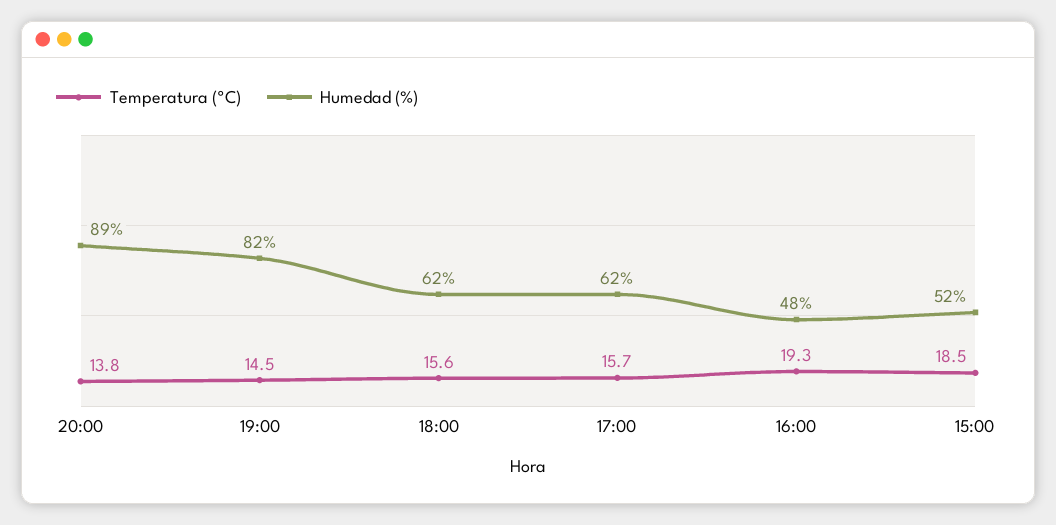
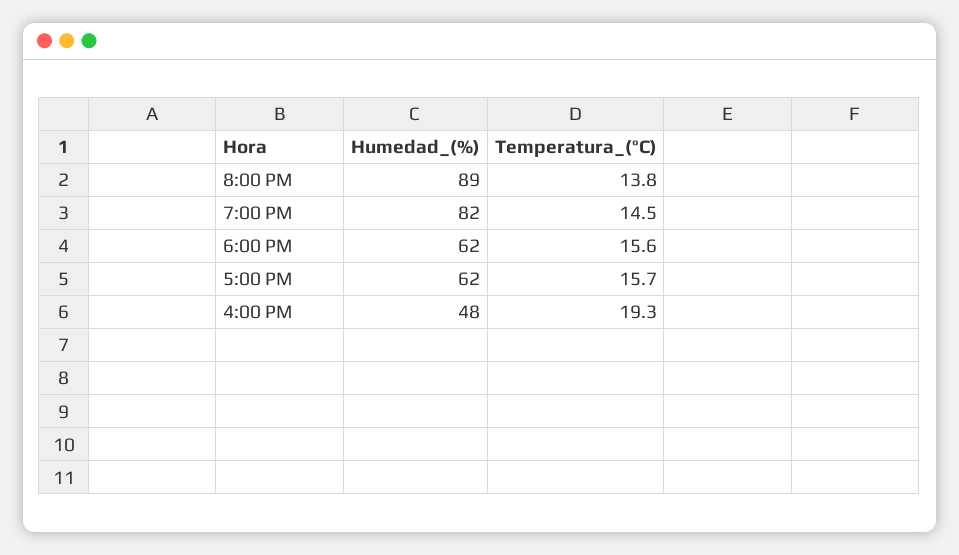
Temperatura (ºC), 15:00: 18.5 -> none
Humedad (%), 15:00: 52 -> none

